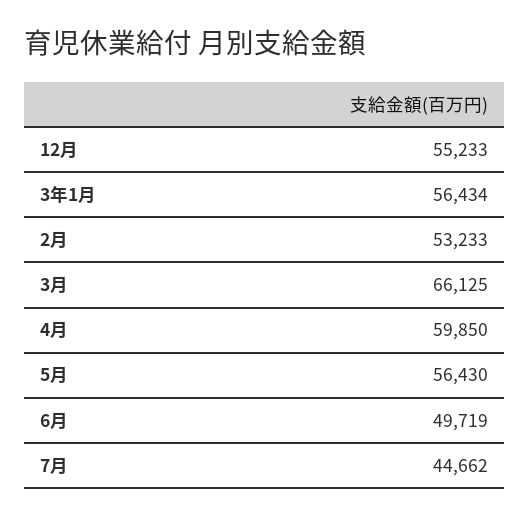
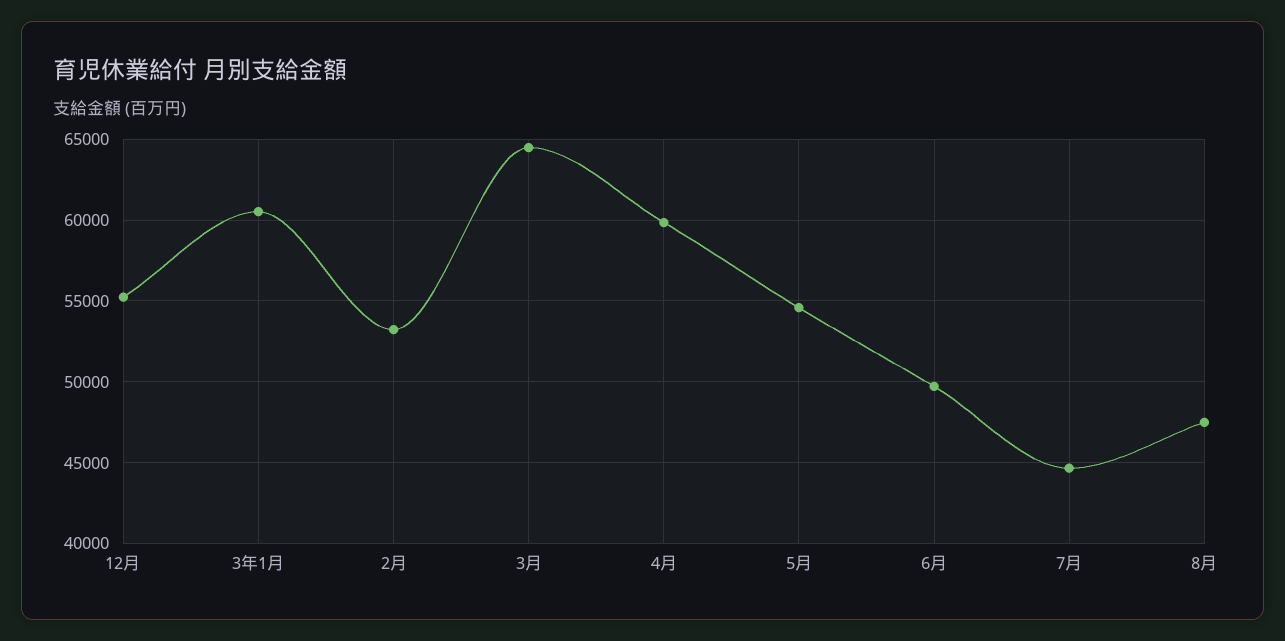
3年1月: 56434 -> 60500
3月: 66125 -> 64500
5月: 56430 -> 54500
8月: none -> 47500

